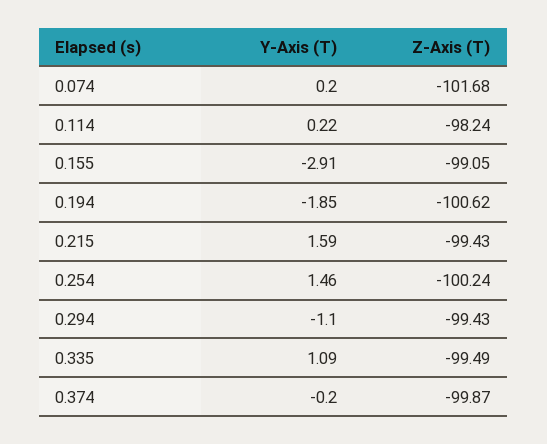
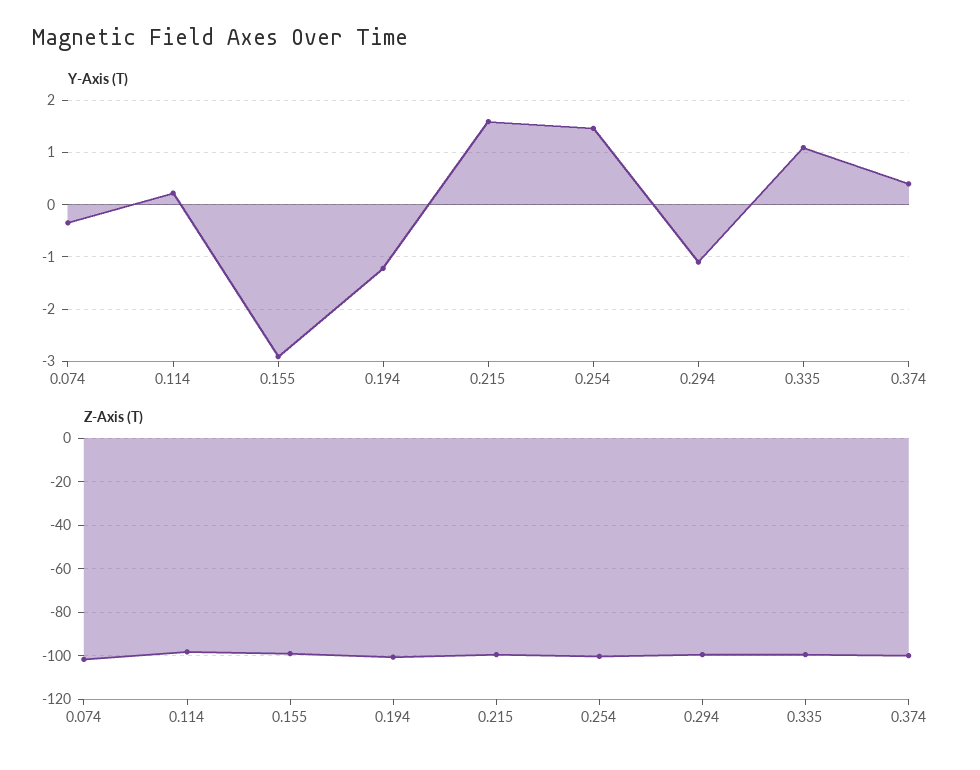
Y-Axis (T), 0.074: 0.2 -> -0.4
Y-Axis (T), 0.194: -1.85 -> -1.2
Y-Axis (T), 0.374: -0.2 -> 0.4

